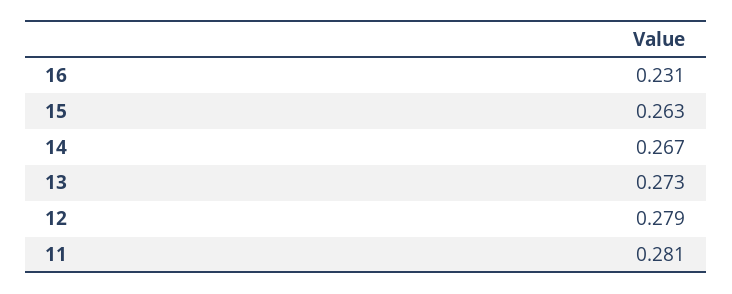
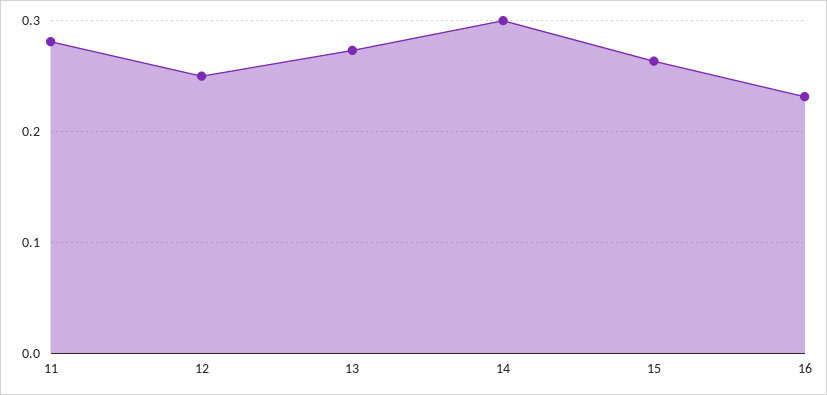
14: 0.267 -> 0.3
12: 0.279 -> 0.25

